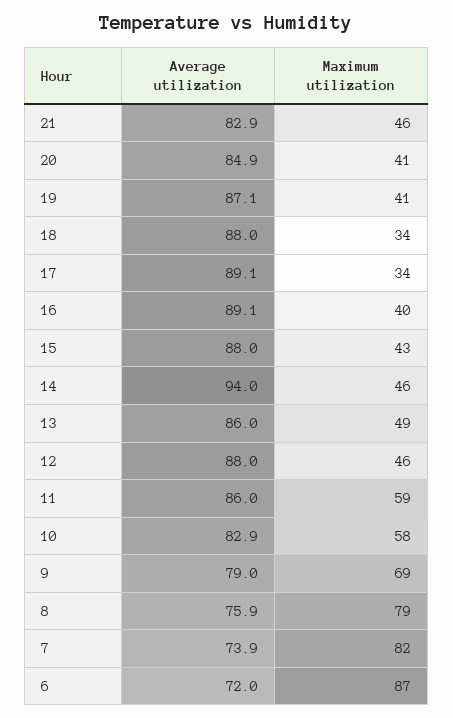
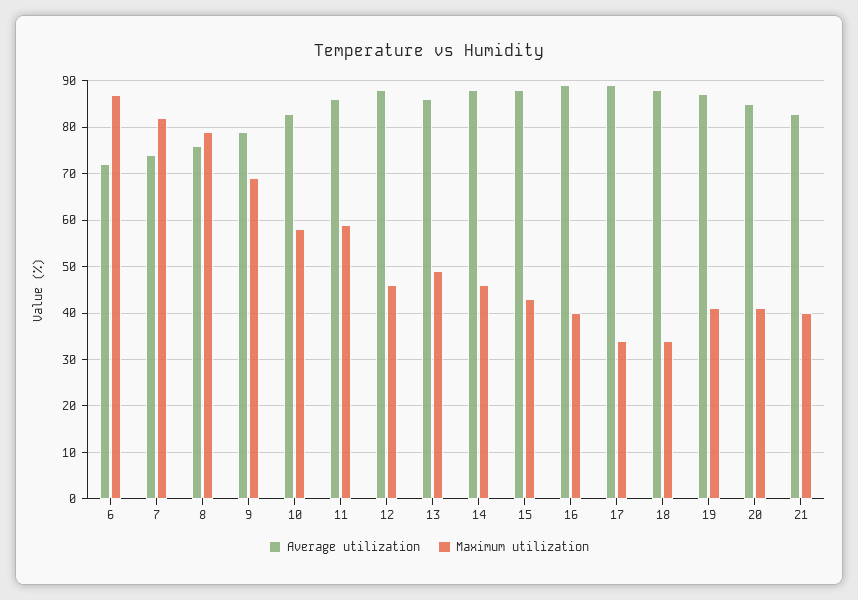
Maximum utilization, 21: 46 -> 40
Average utilization, 14: 94 -> 88

